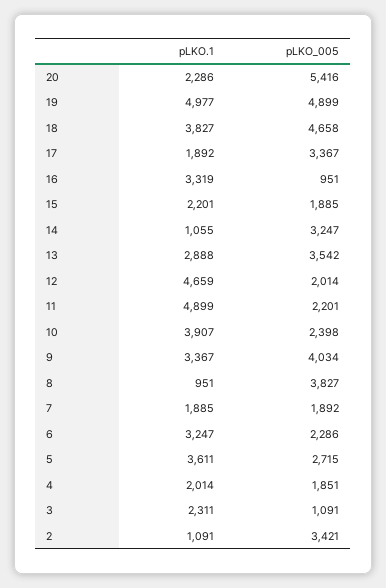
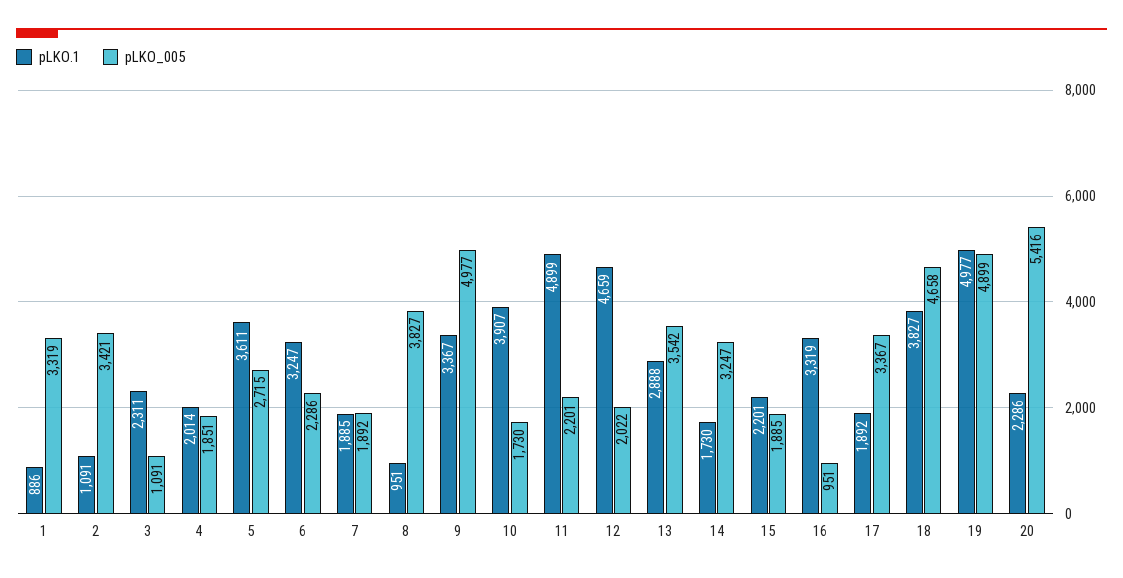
pLKO.1, 14: 1055 -> 1730
pLKO_005, 12: 2014 -> 2022
pLKO_005, 10: 2398 -> 1730
pLKO_005, 9: 4034 -> 4977
pLKO.1, 1: none -> 886
pLKO_005, 1: none -> 3319

